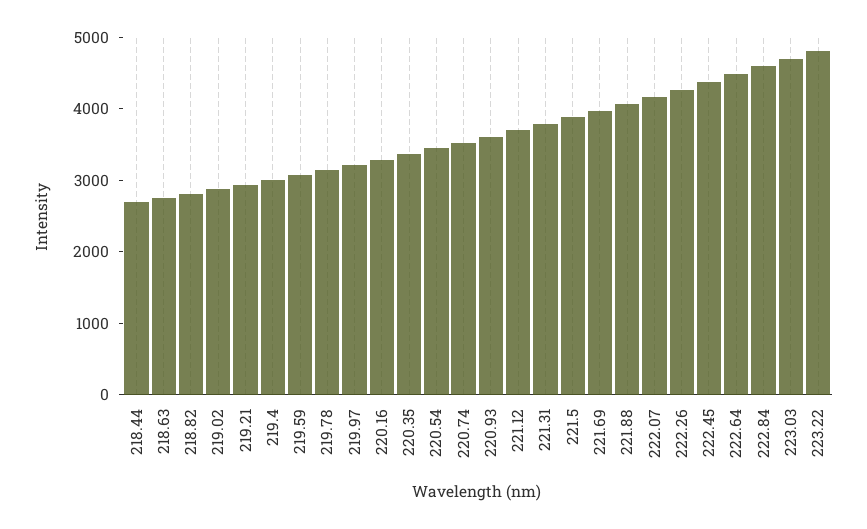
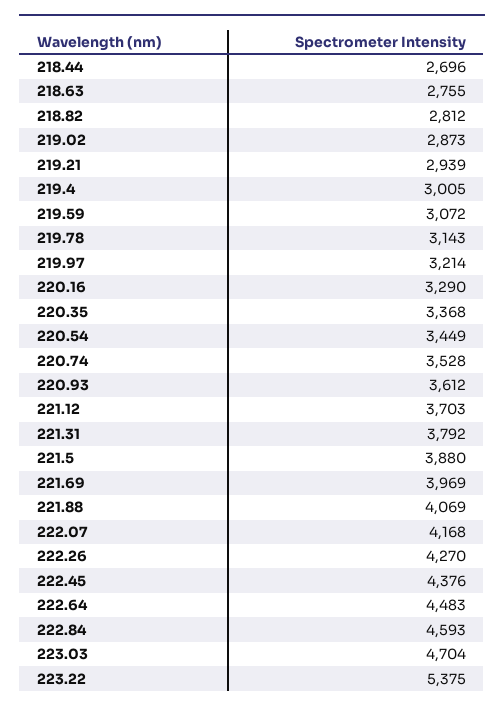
223.22: 4800 -> 5375

